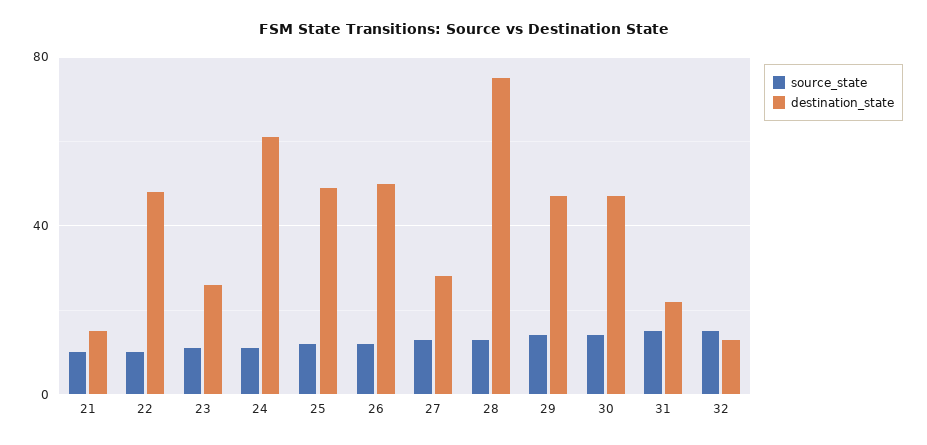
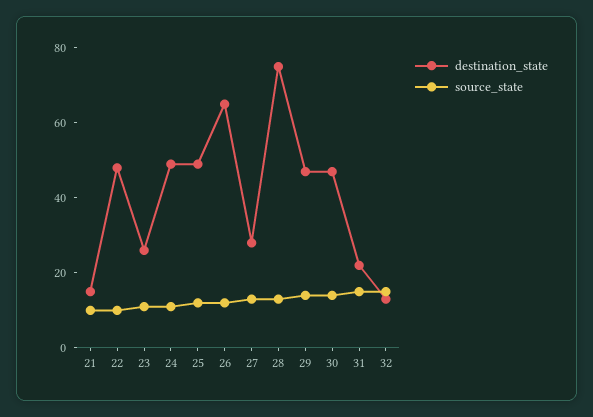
destination_state, 24: 60 -> 50
destination_state, 26: 50 -> 65

